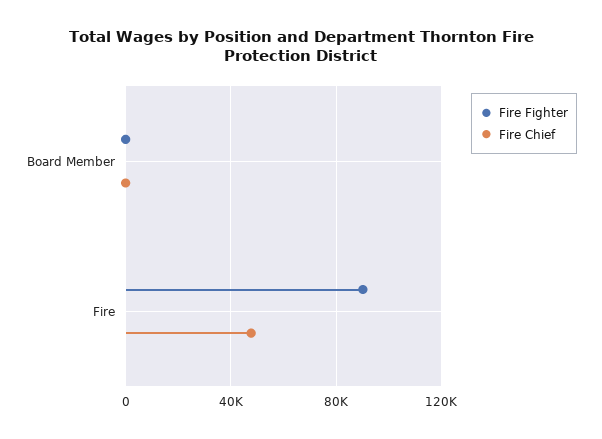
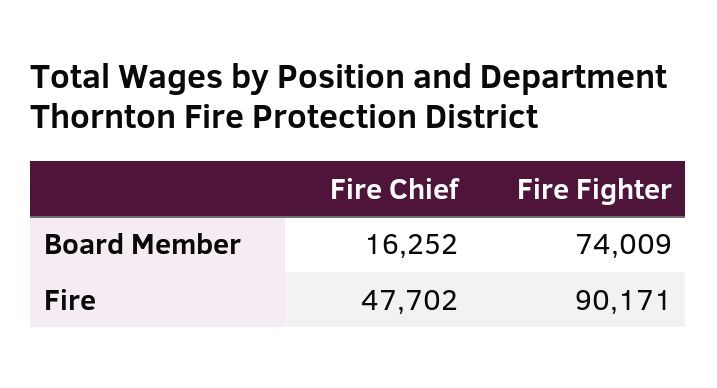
Fire Fighter, Board Member: 0 -> 74009
Fire Chief, Board Member: 0 -> 16252

